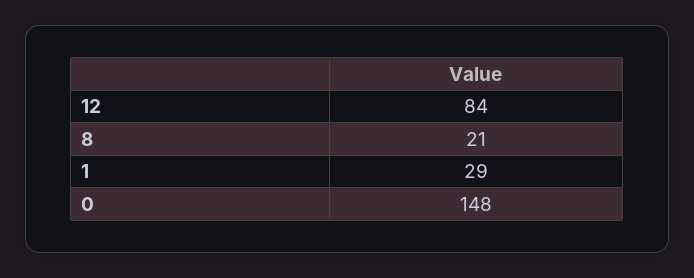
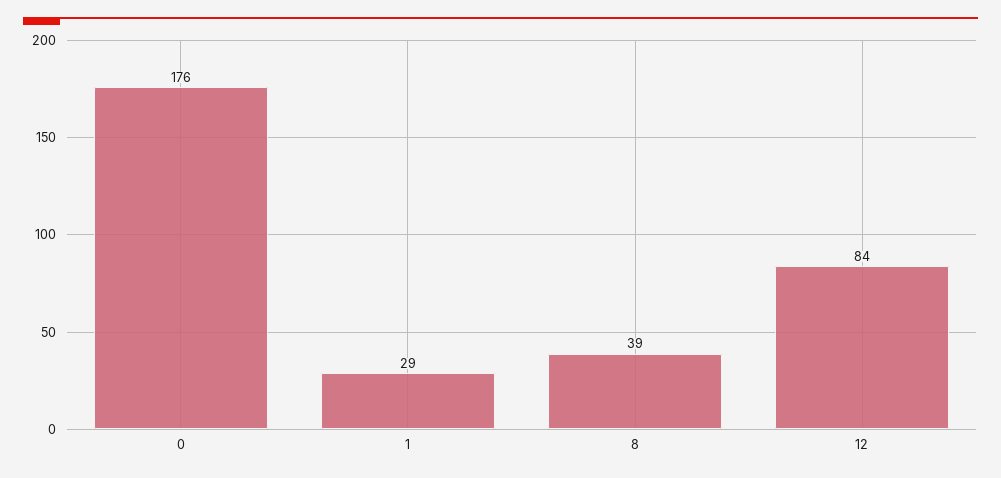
8: 21 -> 39
0: 148 -> 176

